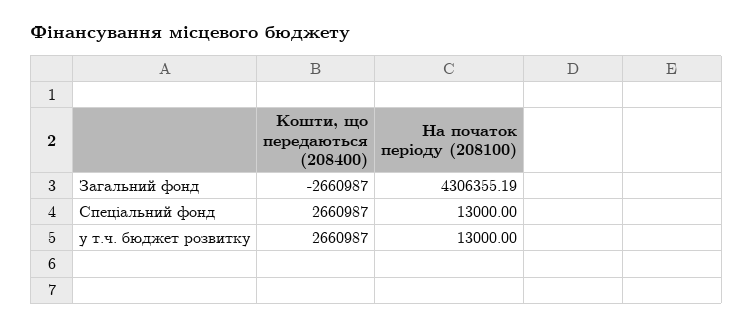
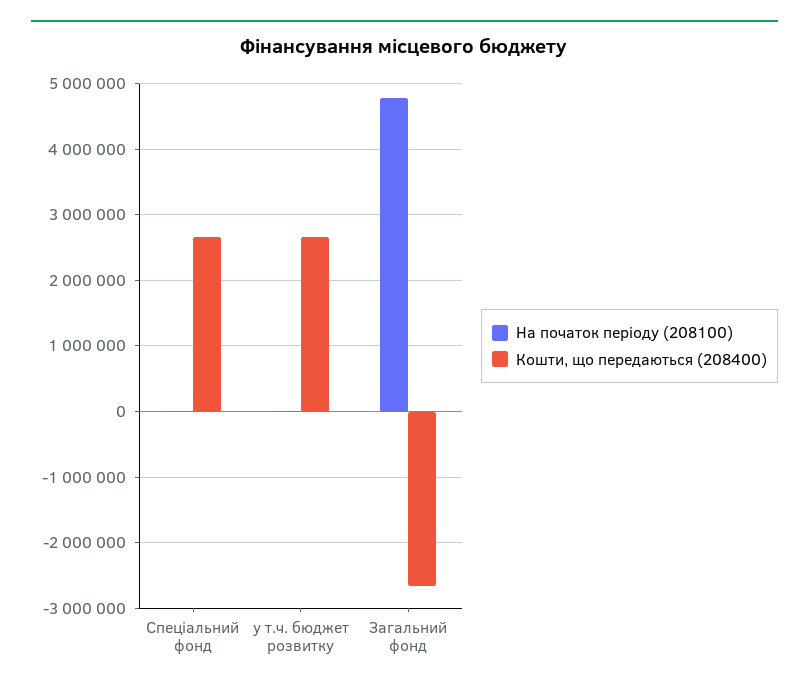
На початок періоду (208100), Загальний фонд: 4306355.19 -> 4800000

